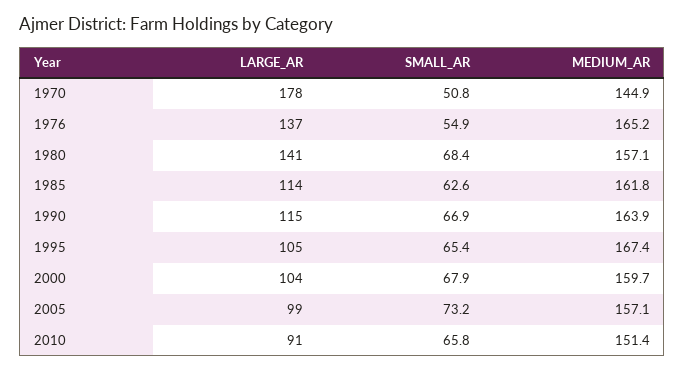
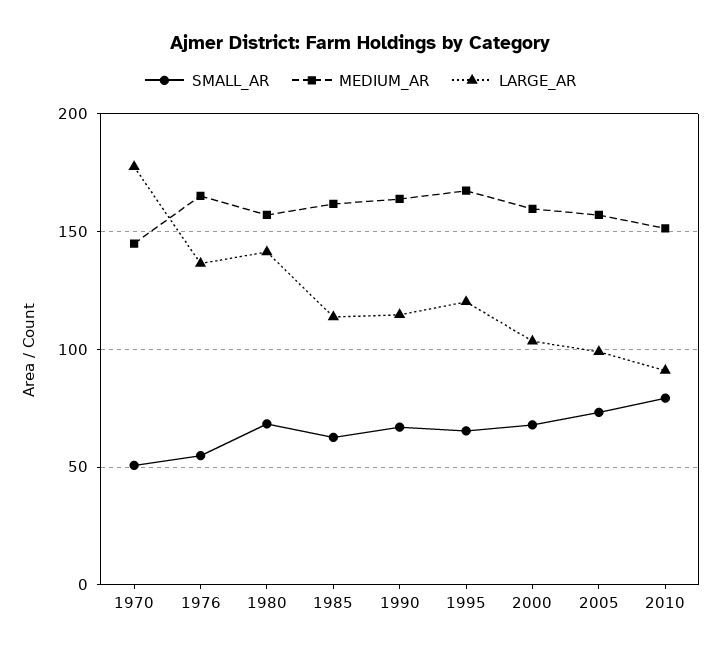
LARGE_AR, 1995: 105 -> 120
SMALL_AR, 2010: 65.8 -> 80

